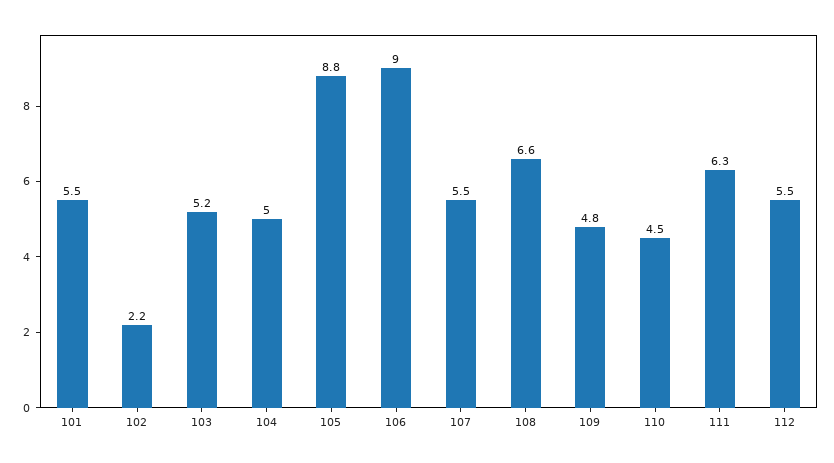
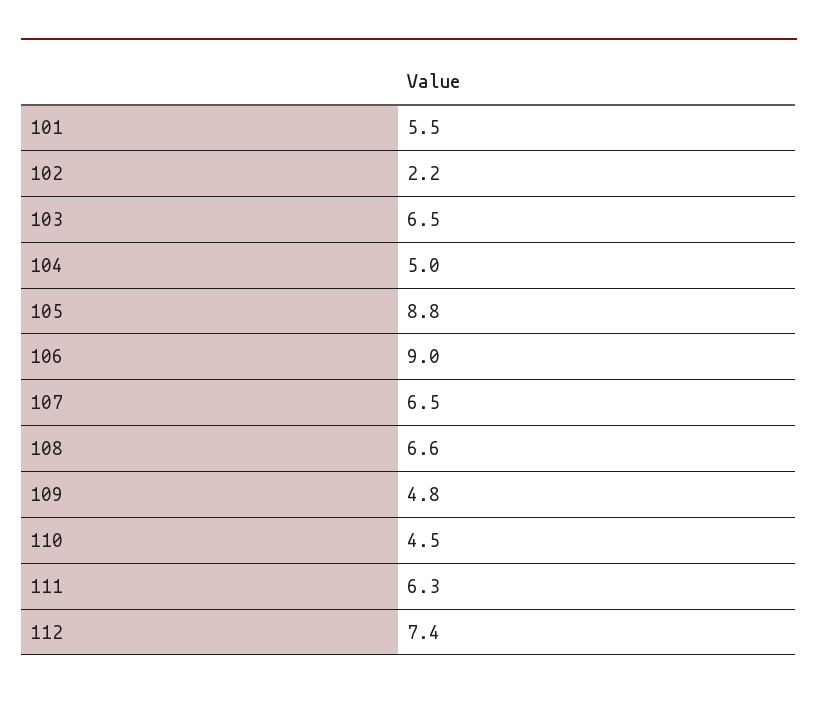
103: 5.2 -> 6.5
107: 5.5 -> 6.5
112: 5.5 -> 7.4

